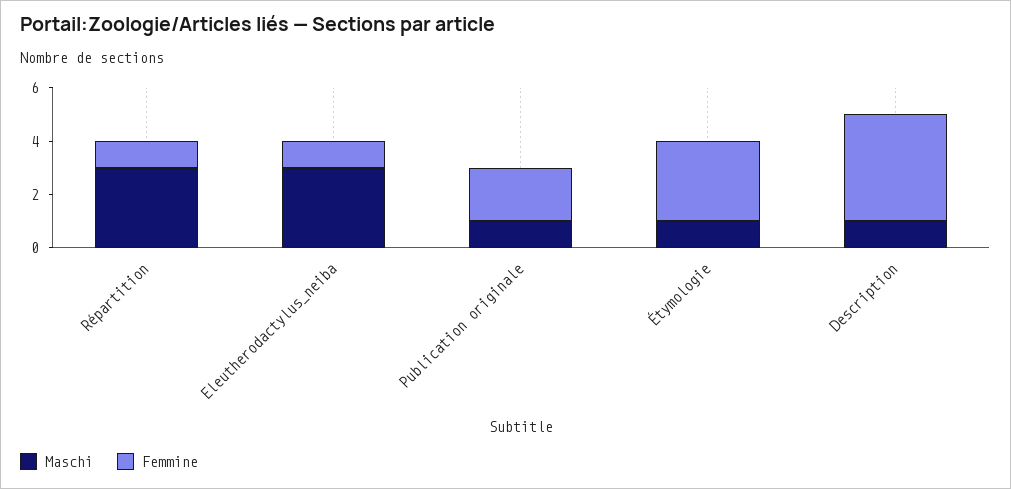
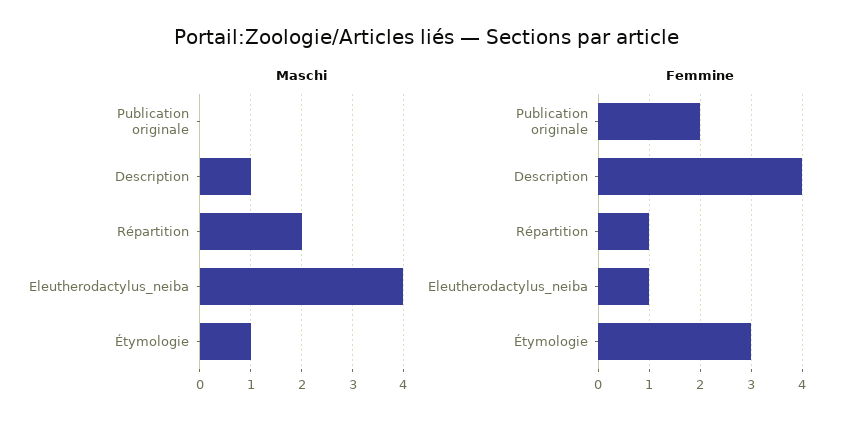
Maschi, Répartition: 3 -> 2
Maschi, Eleutherodactylus_neiba: 3 -> 4
Maschi, Publication originale: 1 -> 0

